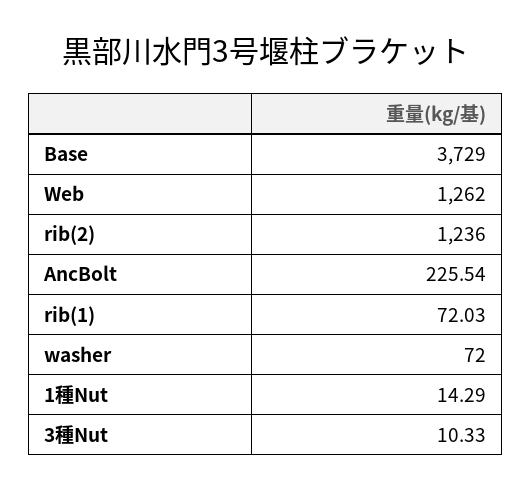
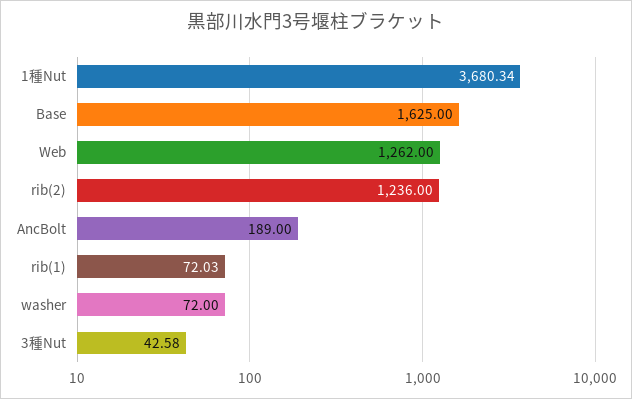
Base: 3729 -> 1625
AncBolt: 225.54 -> 189
1種Nut: 14.29 -> 3680.34
3種Nut: 10.33 -> 42.58

